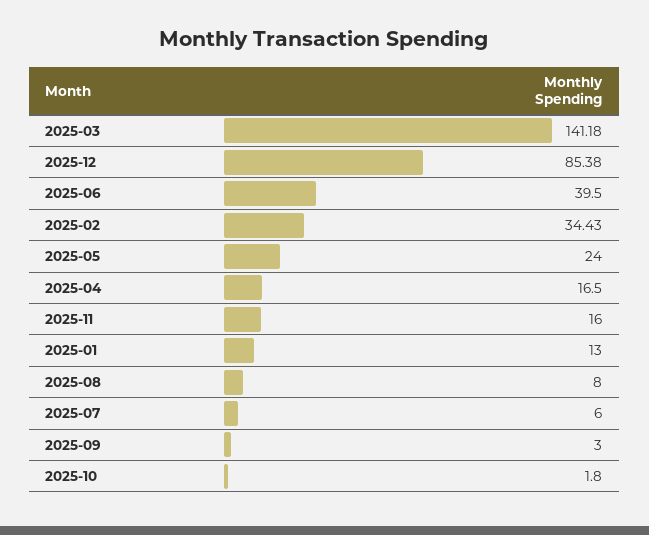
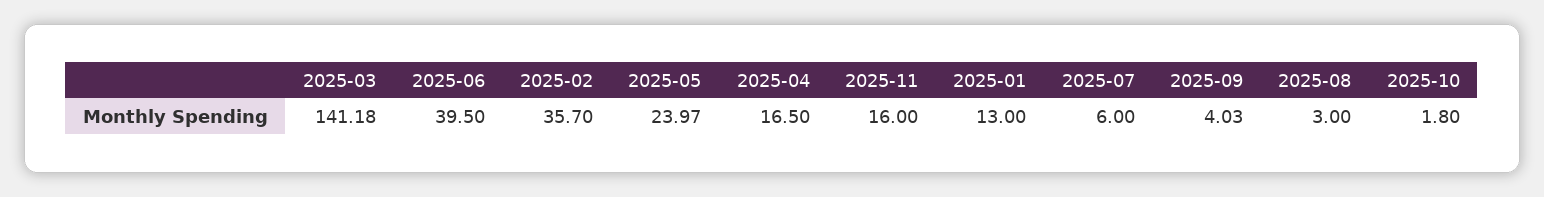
2025-12: 85.38 -> none
2025-02: 34.43 -> 35.7
2025-05: 24 -> 23.97
2025-08: 8 -> 3
2025-09: 3 -> 4.03

